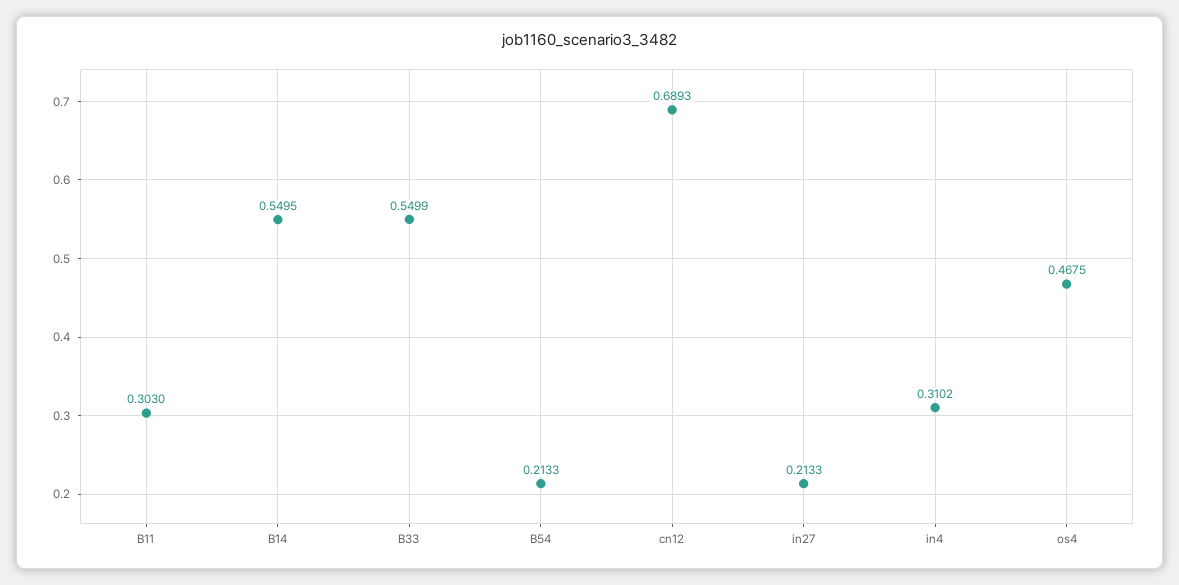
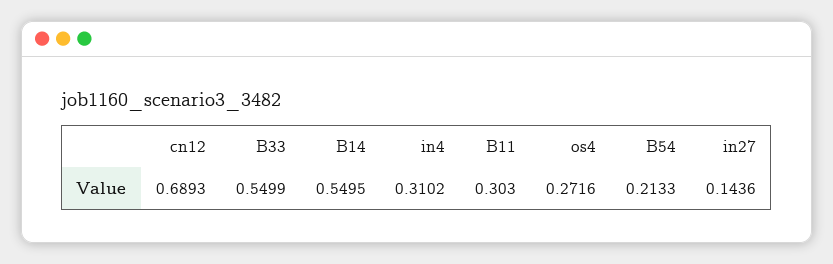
in27: 0.2133 -> 0.1436
os4: 0.4675 -> 0.2716

